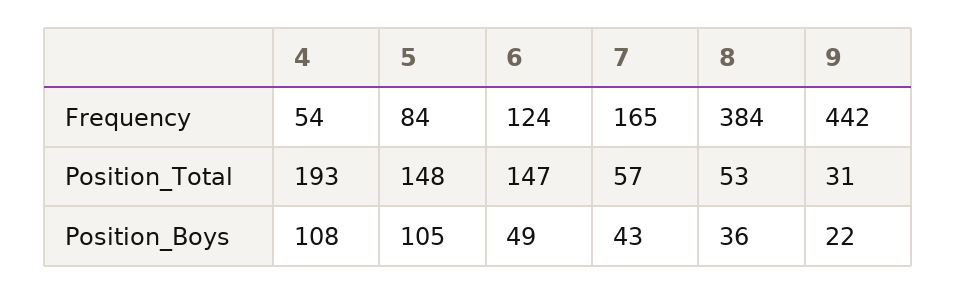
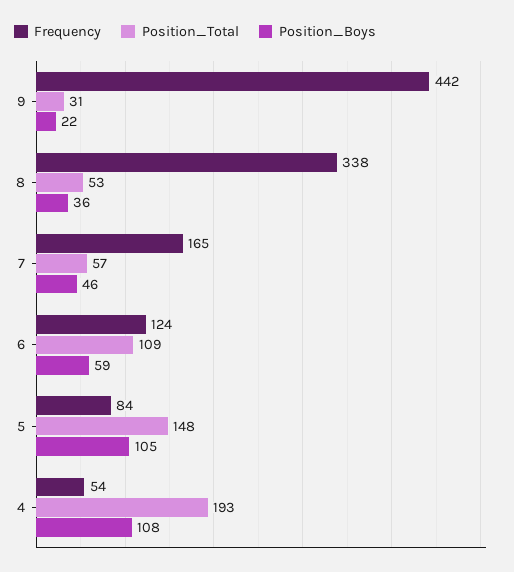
Frequency, 8: 384 -> 338
Position_Total, 6: 147 -> 109
Position_Boys, 6: 49 -> 59
Position_Boys, 7: 43 -> 46

